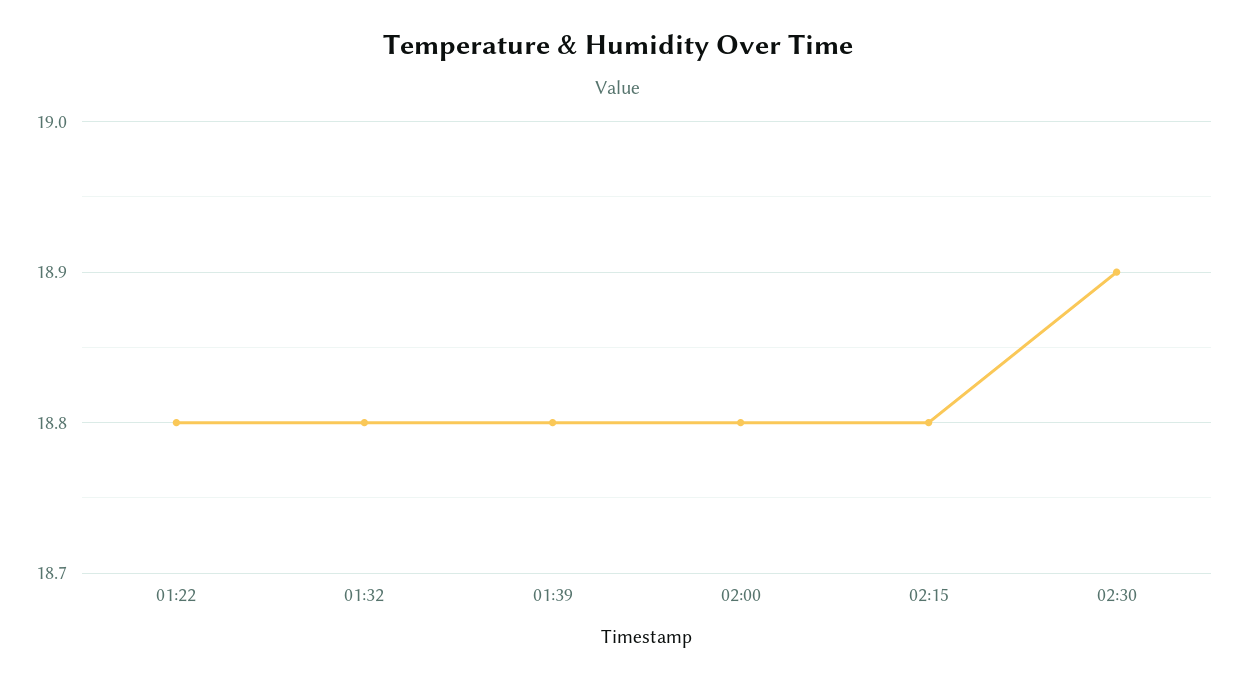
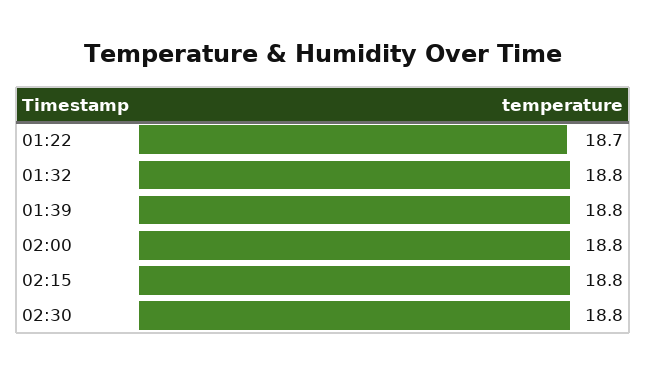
01:22: 18.8 -> 18.7
02:30: 18.9 -> 18.8

